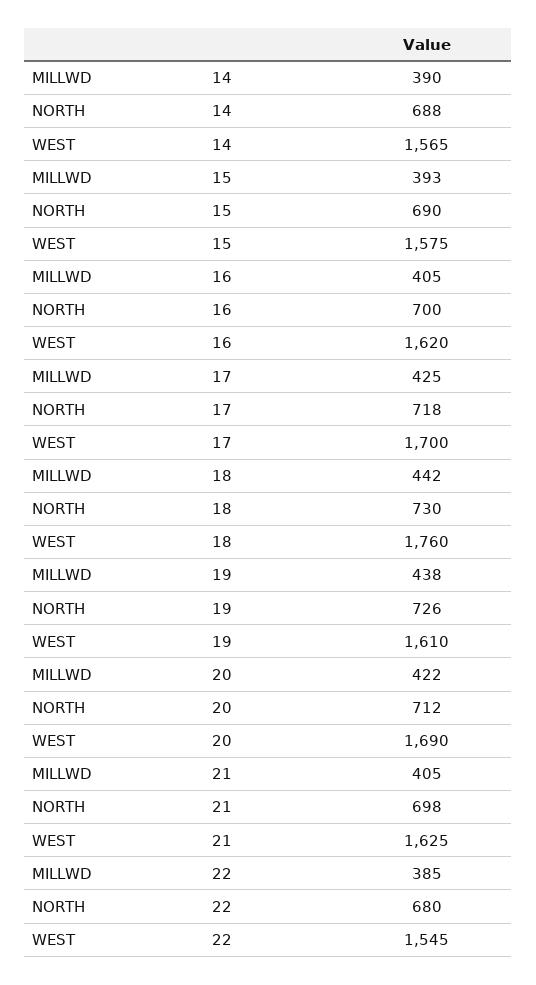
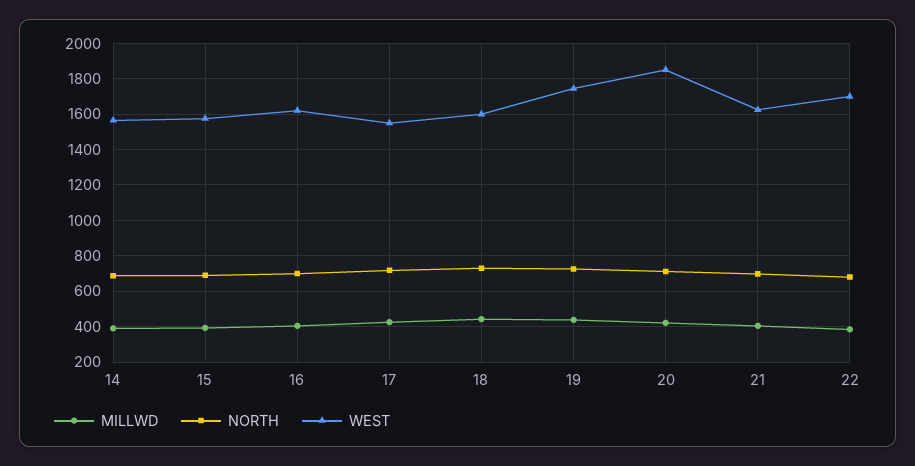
WEST, 17: 1700 -> 1550
WEST, 18: 1760 -> 1600
WEST, 19: 1610 -> 1750
WEST, 20: 1690 -> 1850
WEST, 22: 1545 -> 1700

